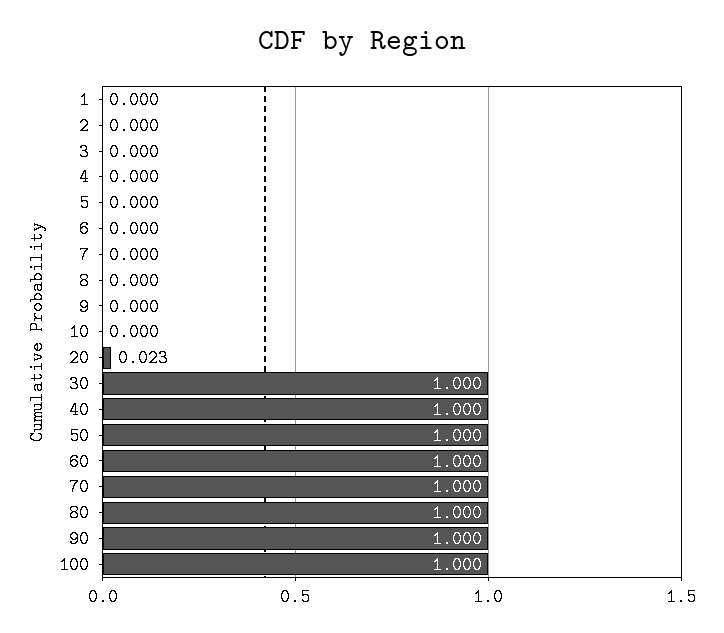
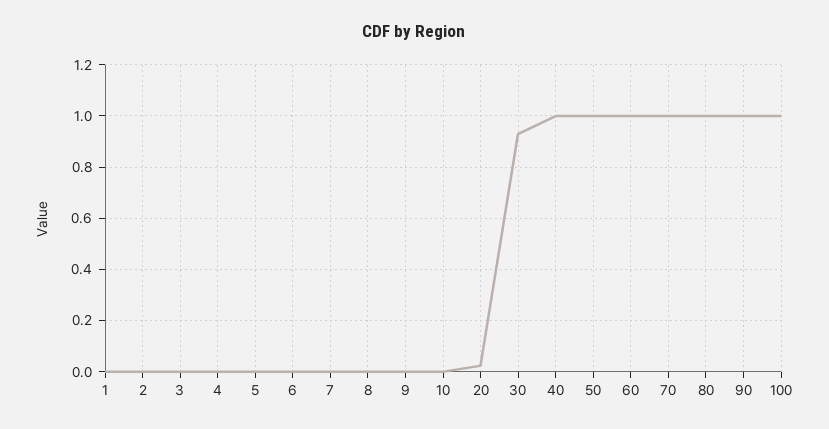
30: 1 -> 0.925

